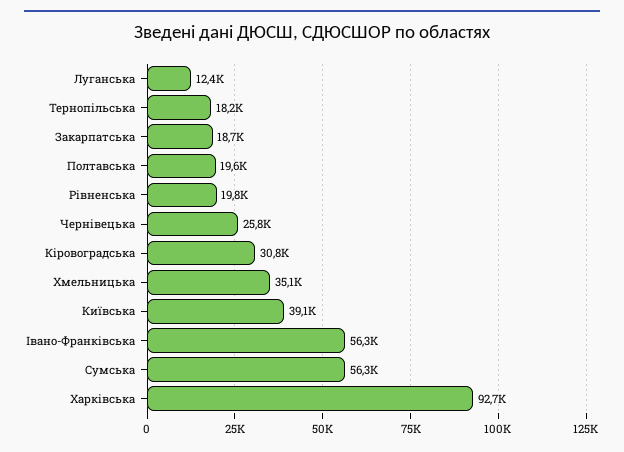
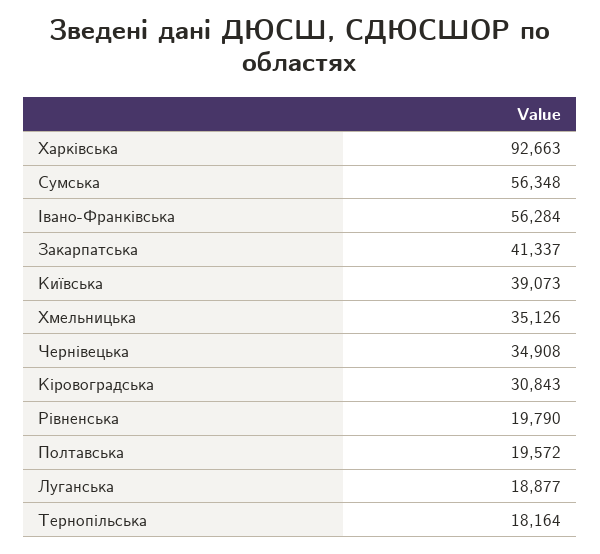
Луганська: 12400 -> 18877
Закарпатська: 18700 -> 41337
Чернівецька: 25800 -> 34908

